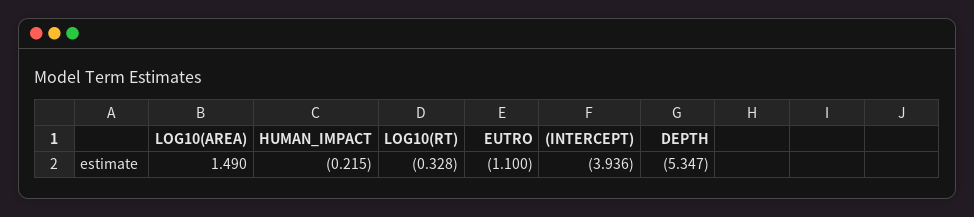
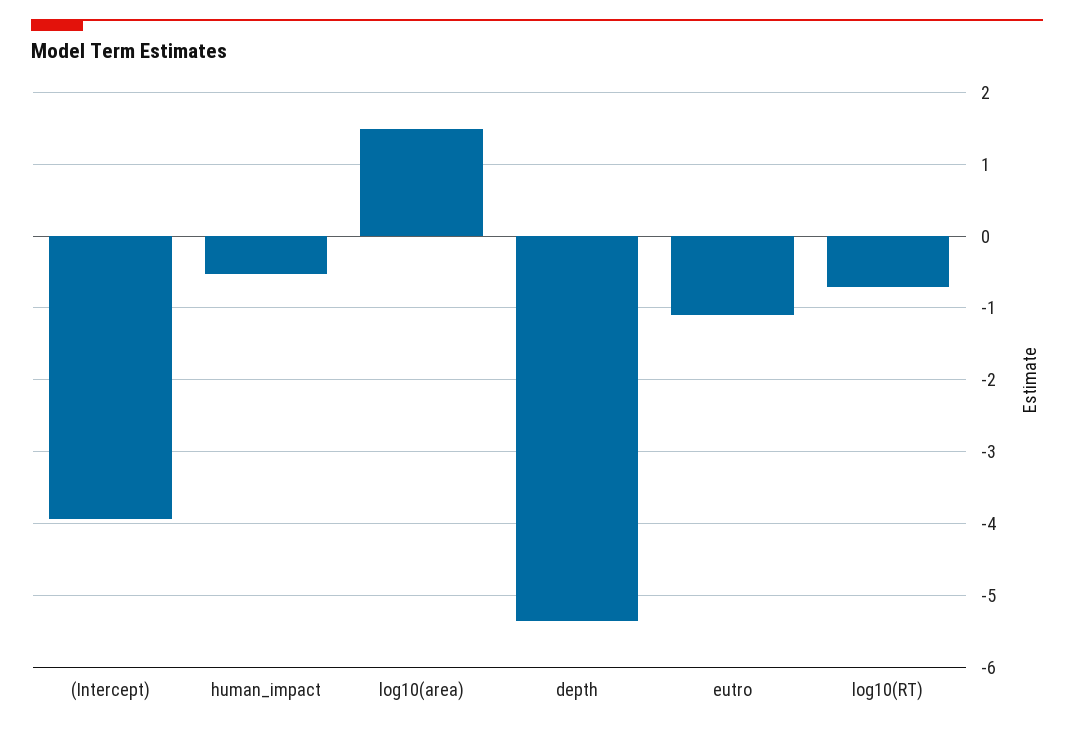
HUMAN_IMPACT: -0.215 -> -0.5
LOG10(RT): -0.328 -> -0.7

